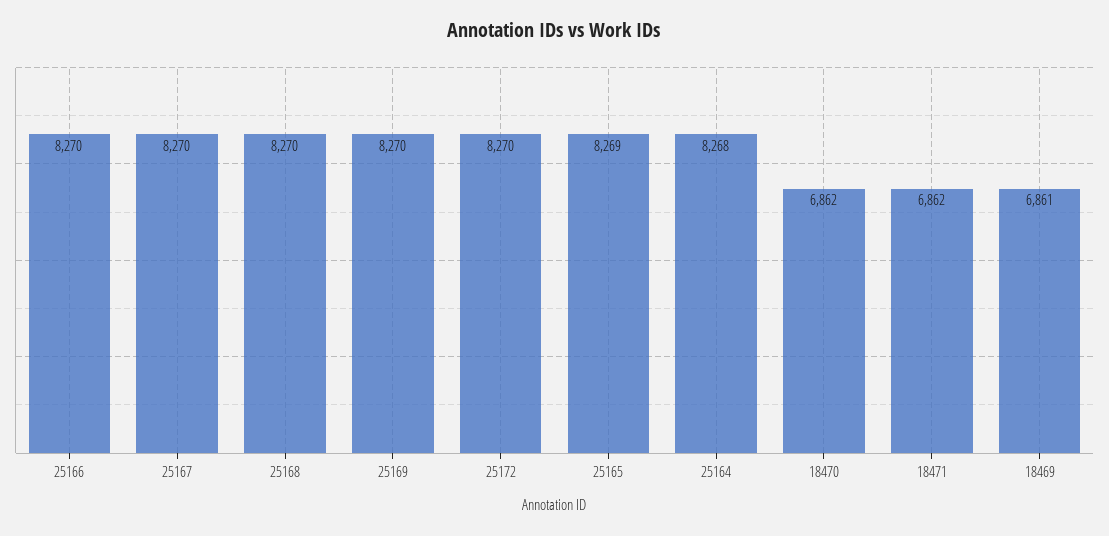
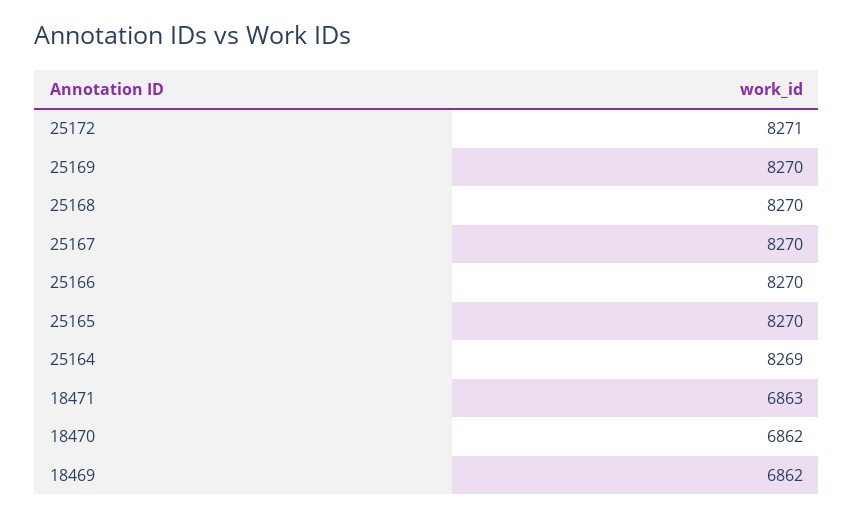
25172: 8270 -> 8271
25165: 8269 -> 8270
25164: 8268 -> 8269
18471: 6862 -> 6863
18469: 6861 -> 6862

